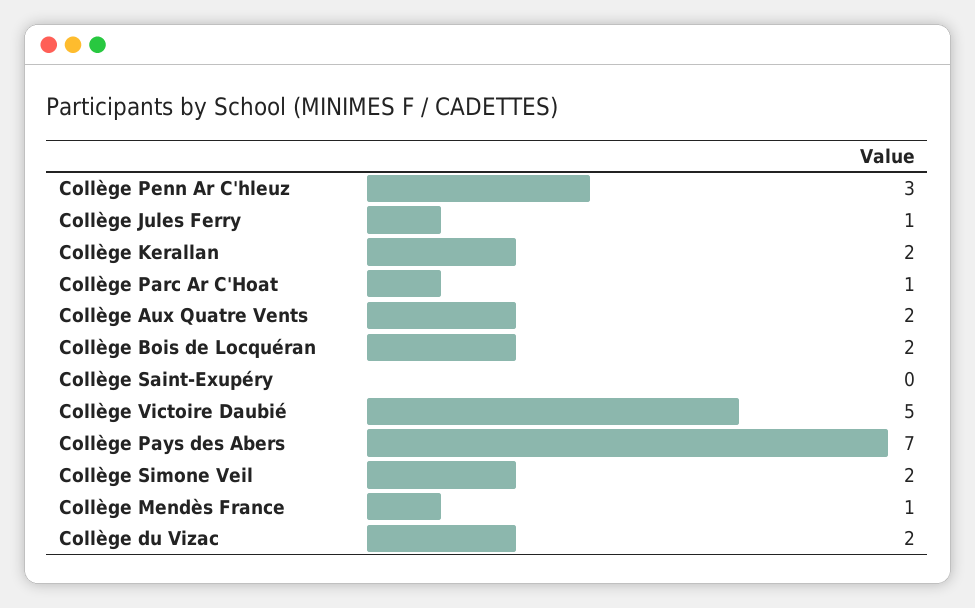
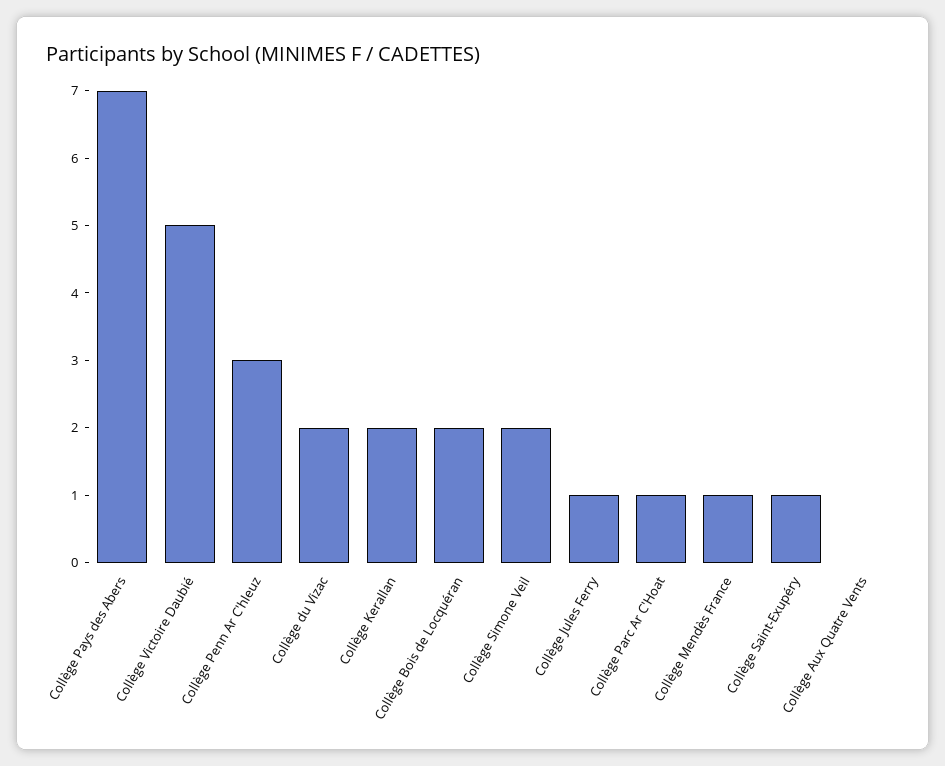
Collège Aux Quatre Vents: 2 -> 0
Collège Saint-Exupéry: 0 -> 1

